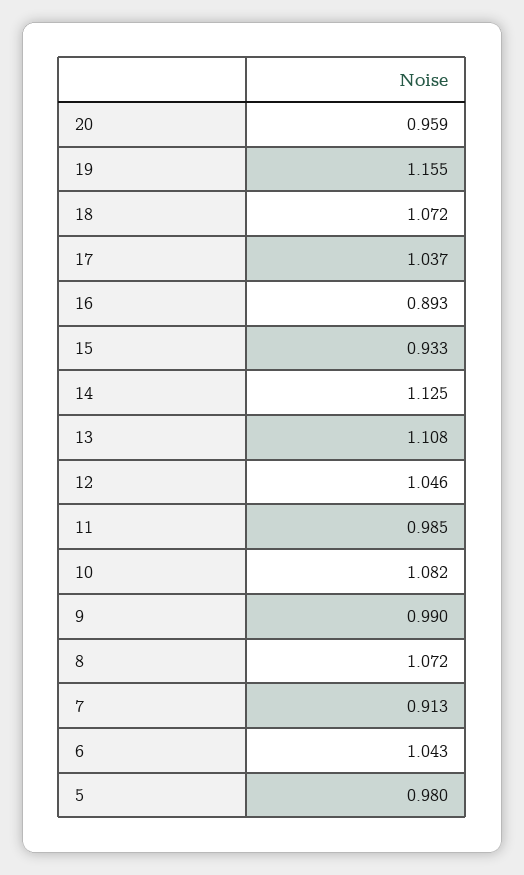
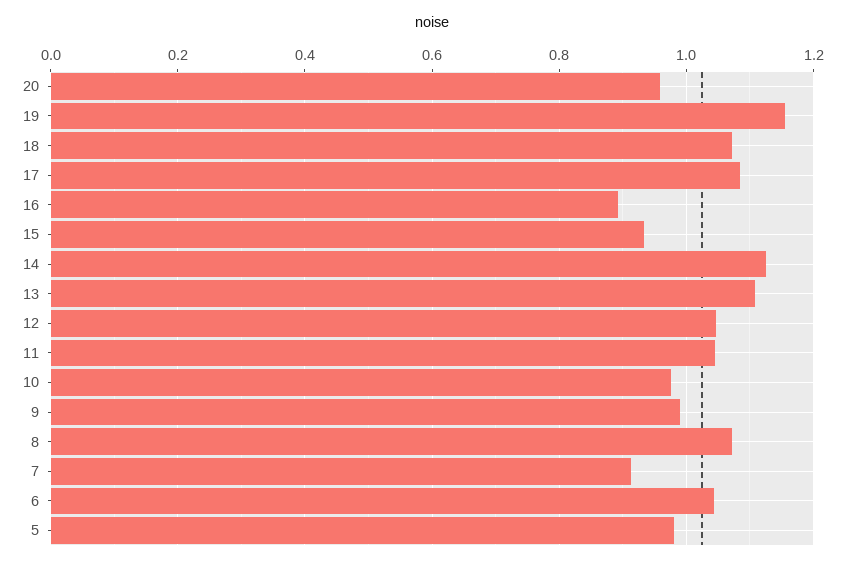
17: 1.037 -> 1.08
11: 0.985 -> 1.04
10: 1.082 -> 0.98

